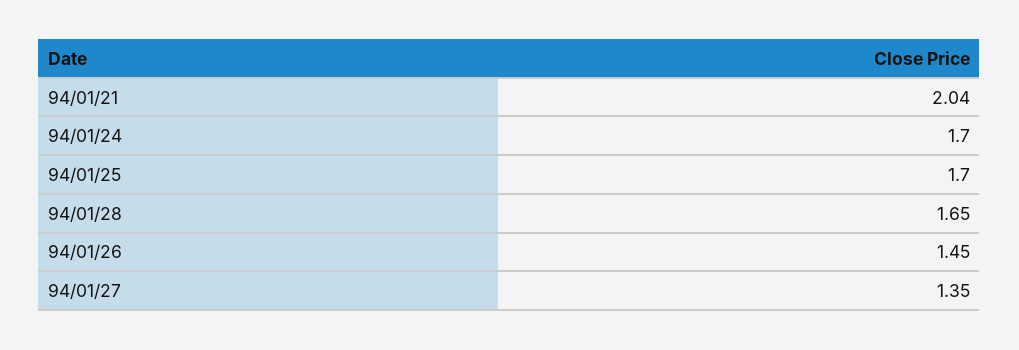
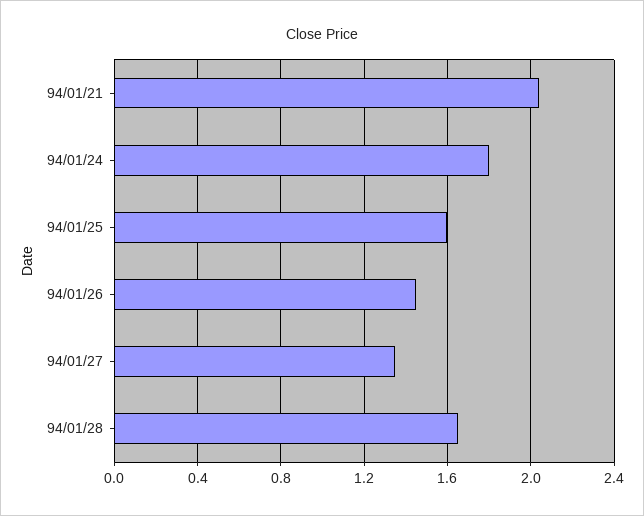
94/01/24: 1.7 -> 1.8
94/01/25: 1.7 -> 1.6

